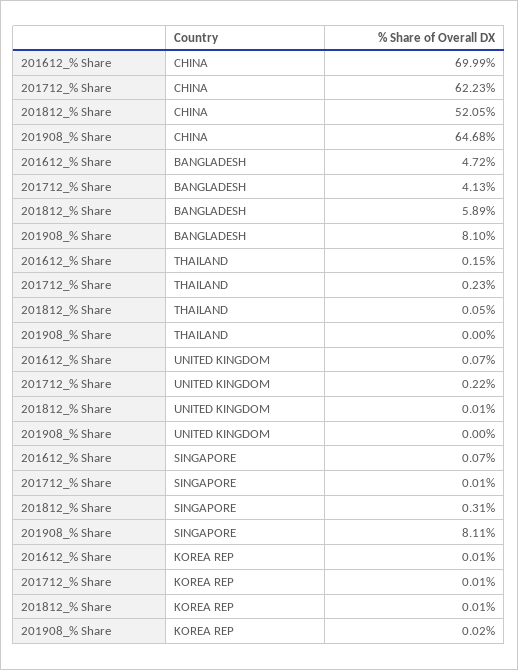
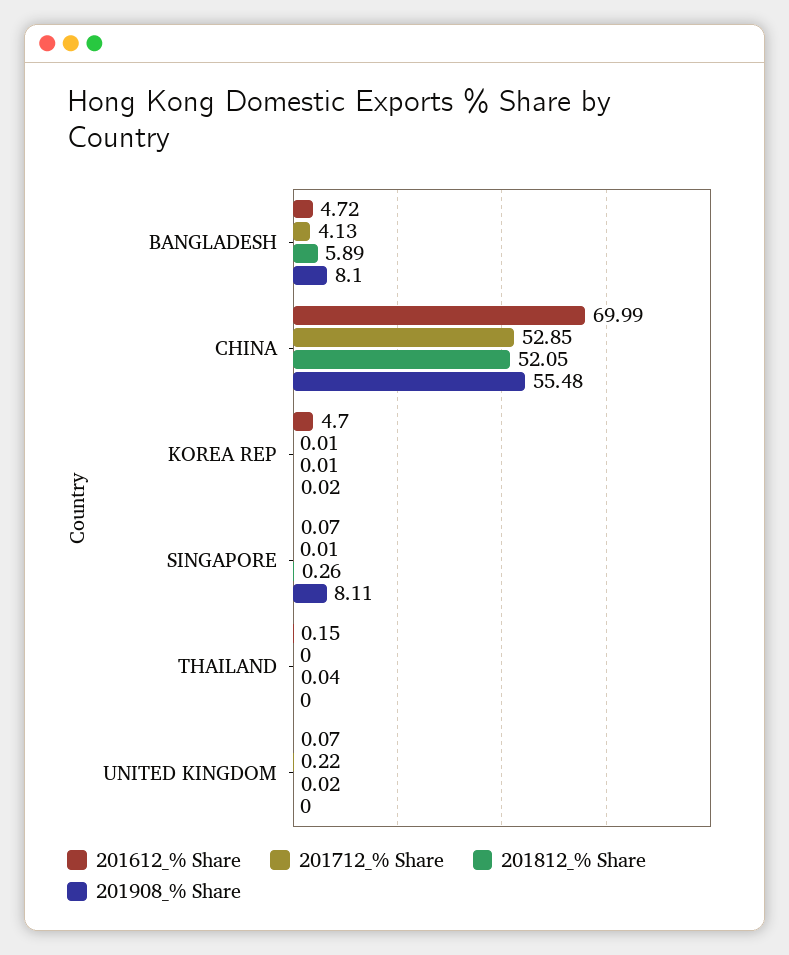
201712_% Share, CHINA: 62.23 -> 52.85
201908_% Share, CHINA: 64.68 -> 55.48
201712_% Share, THAILAND: 0.23 -> 0
201812_% Share, THAILAND: 0.05 -> 0.04
201812_% Share, UNITED KINGDOM: 0.01 -> 0.02
201812_% Share, SINGAPORE: 0.31 -> 0.26
201612_% Share, KOREA REP: 0.01 -> 4.7

